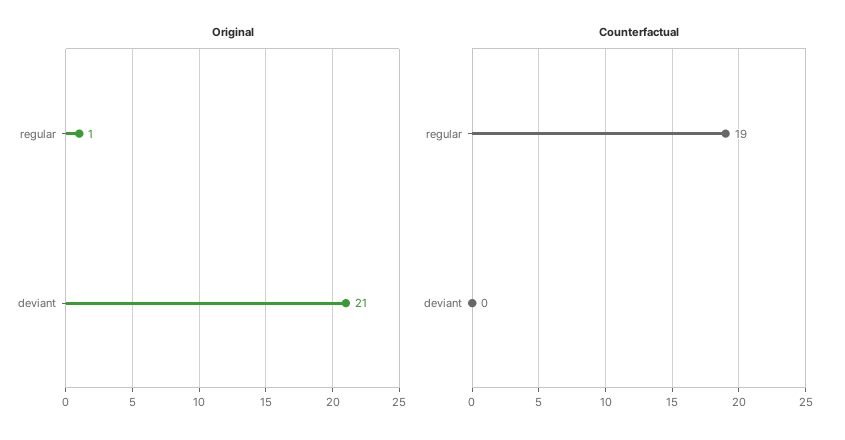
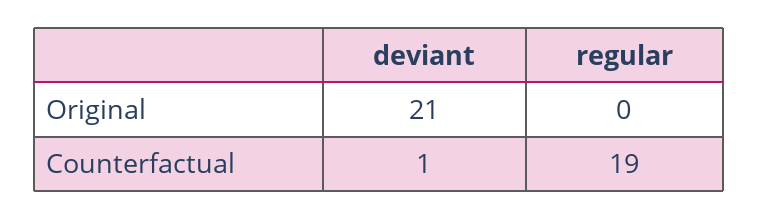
Original, regular: 1 -> 0
Counterfactual, deviant: 0 -> 1

